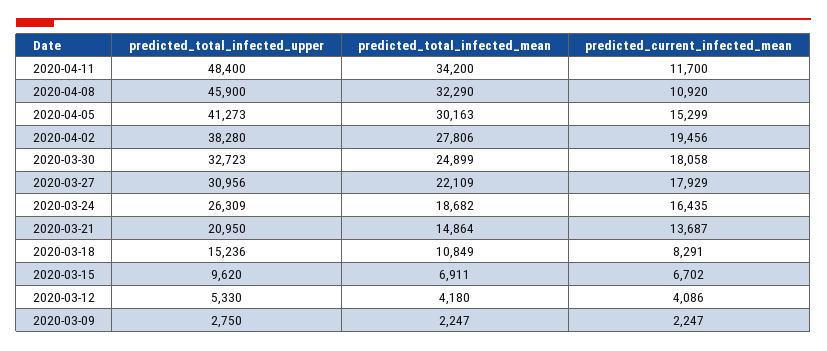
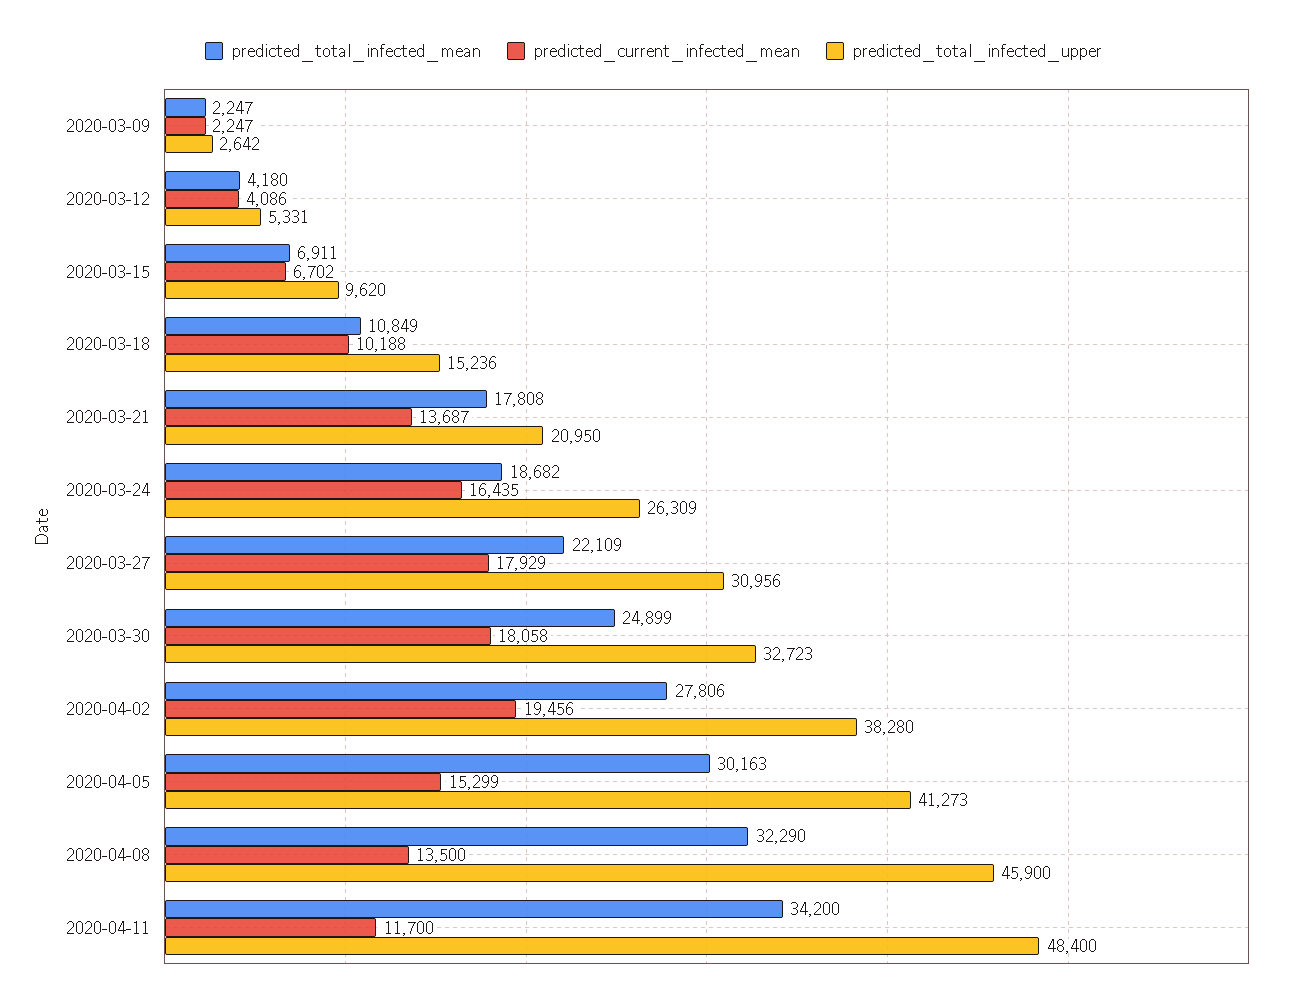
predicted_current_infected_mean, 2020-04-08: 10920 -> 13500
predicted_total_infected_mean, 2020-03-21: 14864 -> 17808
predicted_current_infected_mean, 2020-03-18: 8291 -> 10188
predicted_total_infected_upper, 2020-03-12: 5330 -> 5331
predicted_total_infected_upper, 2020-03-09: 2750 -> 2642

